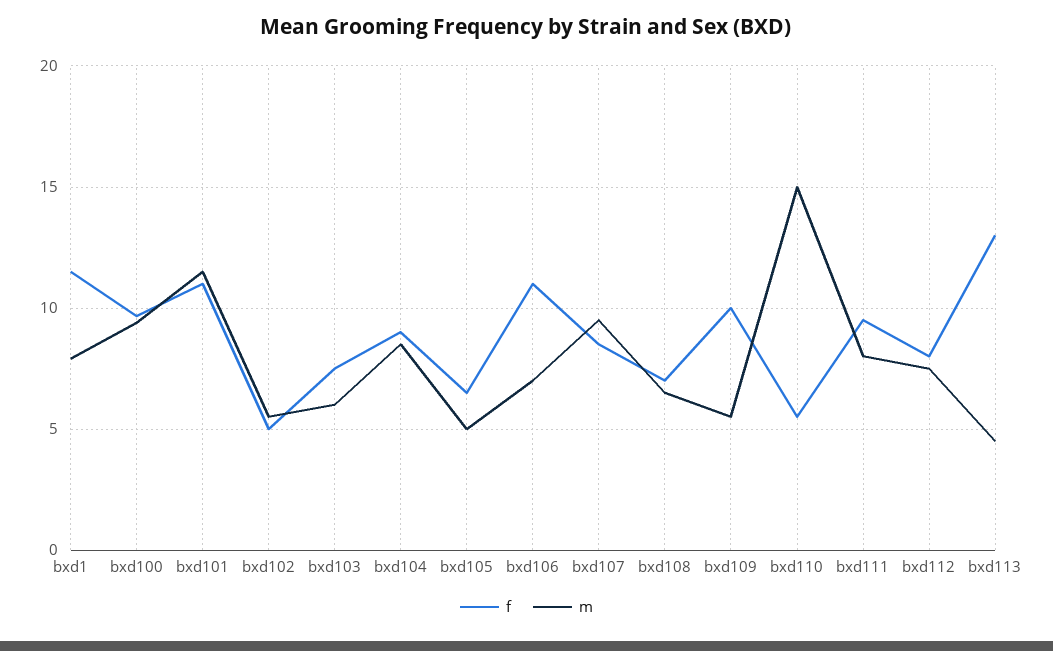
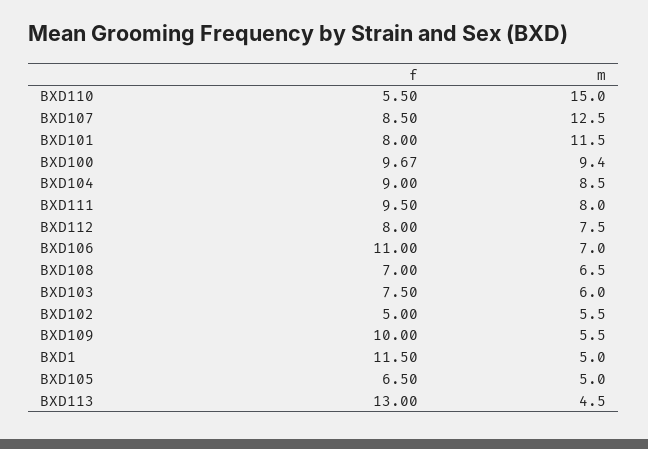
m, bxd1: 8 -> 5
f, bxd101: 11 -> 8
m, bxd107: 9.5 -> 12.5

